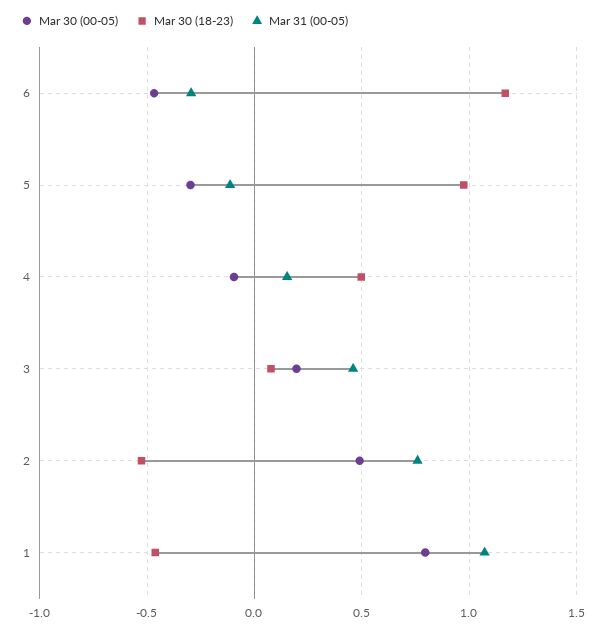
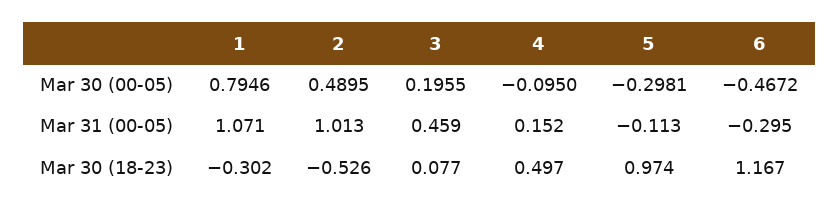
Mar 31 (00-05), 2: 0.75 -> 1.013
Mar 30 (18-23), 1: -0.45 -> -0.302

